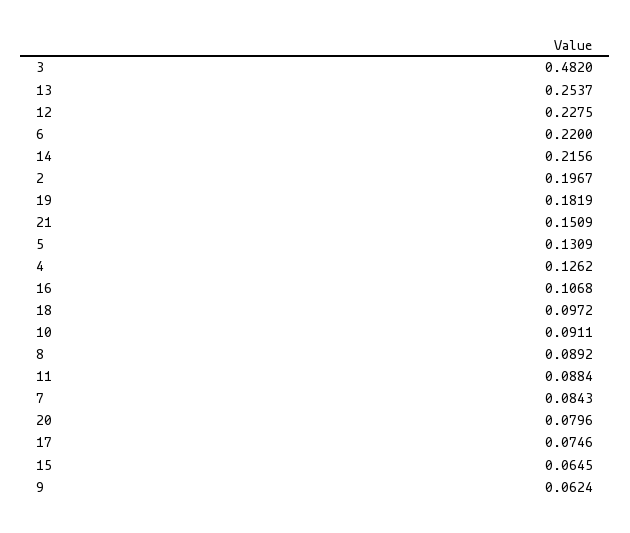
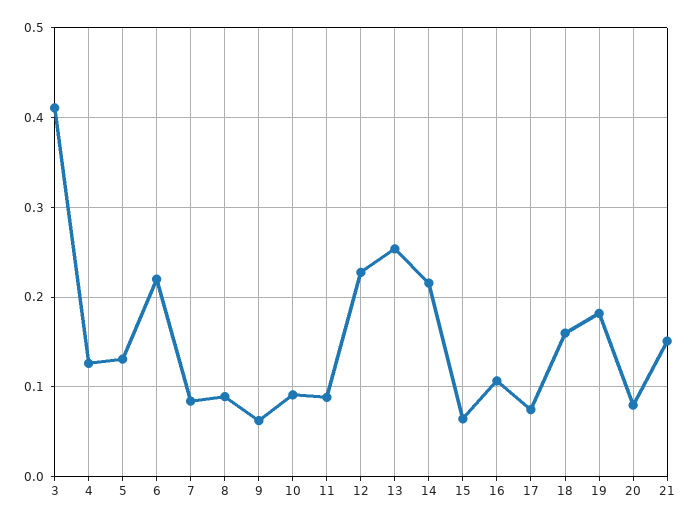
3: 0.482 -> 0.41
2: 0.1967 -> none
18: 0.0972 -> 0.16

